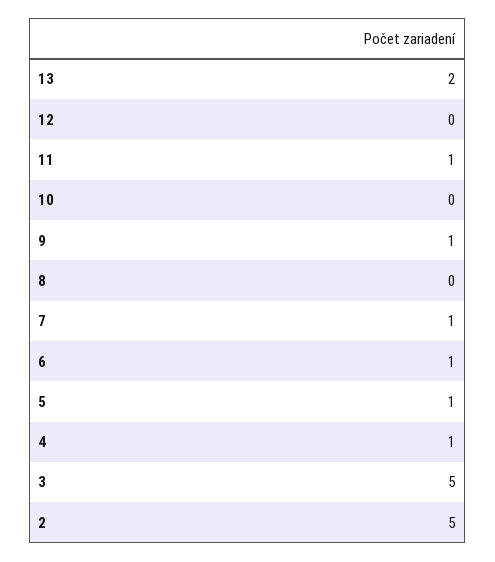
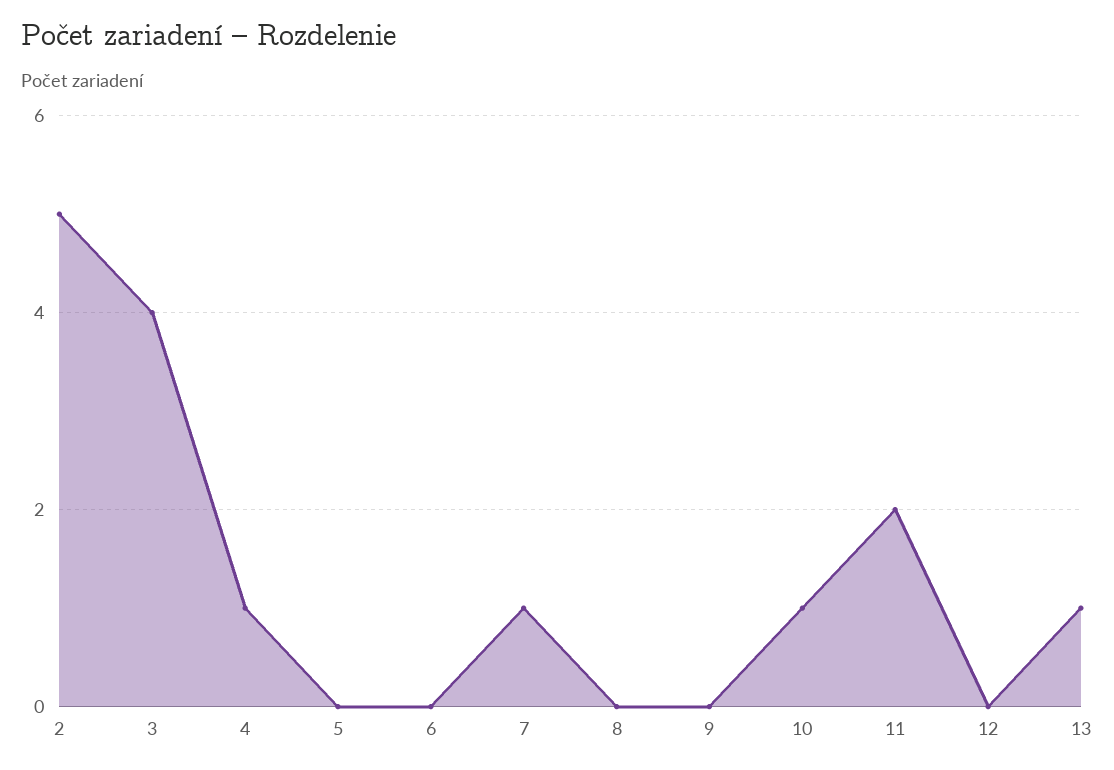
13: 2 -> 1
11: 1 -> 2
10: 0 -> 1
9: 1 -> 0
6: 1 -> 0
5: 1 -> 0
3: 5 -> 4

